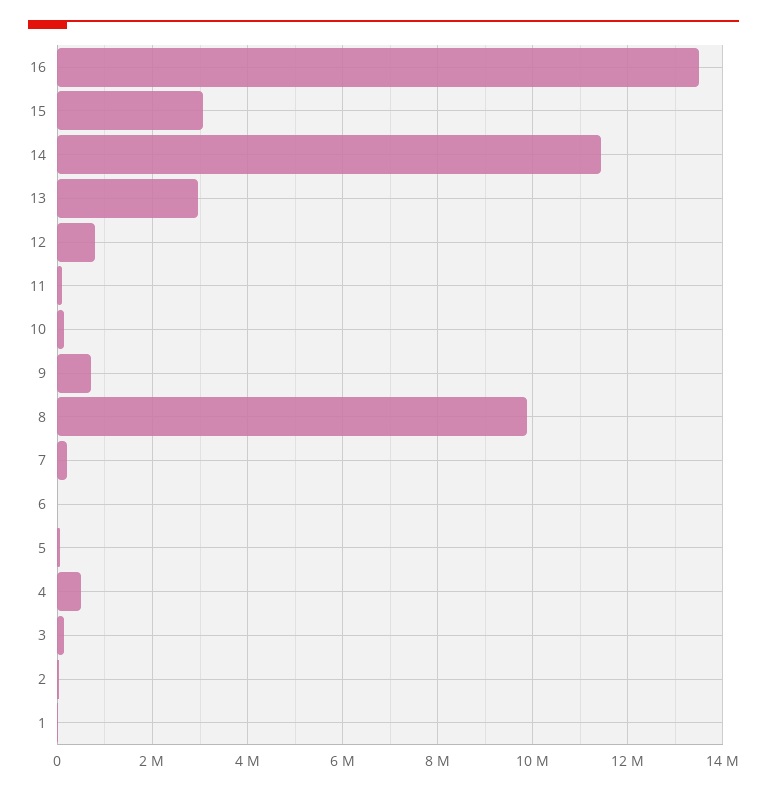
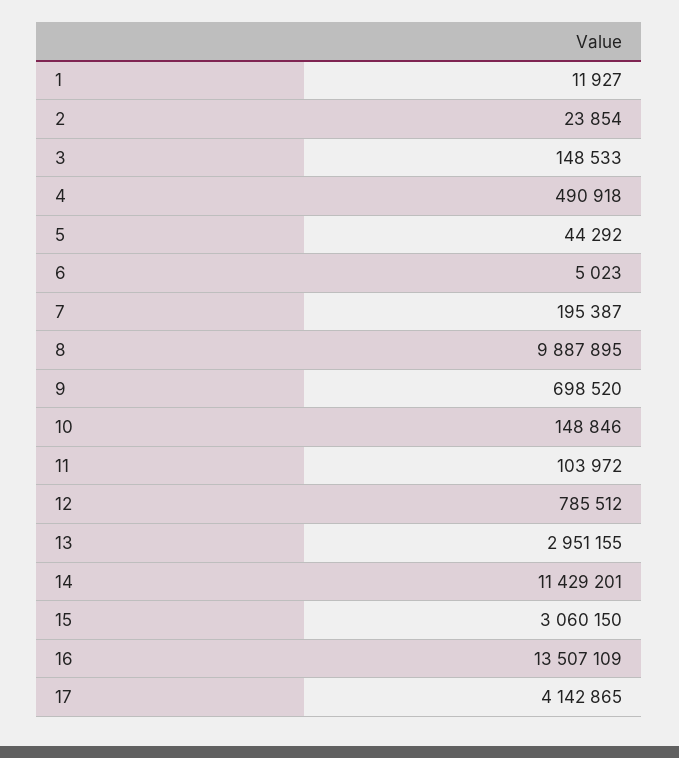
17: none -> 4142865

